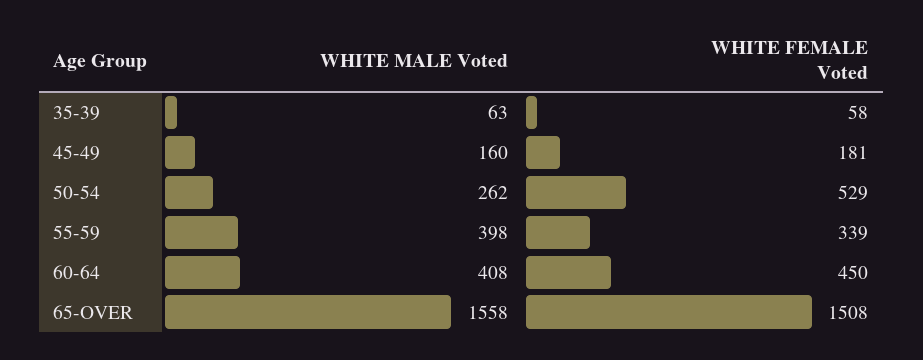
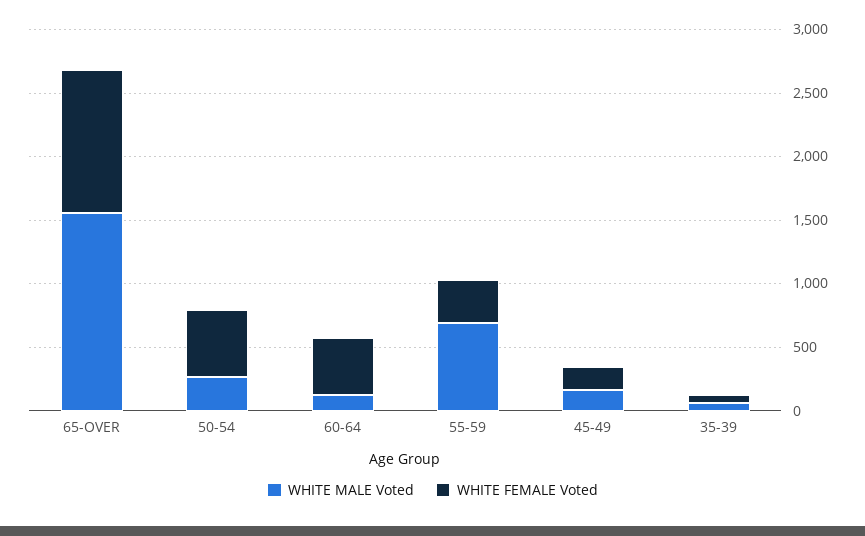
WHITE MALE Voted, 55-59: 398 -> 700
WHITE MALE Voted, 60-64: 408 -> 100
WHITE FEMALE Voted, 65-OVER: 1508 -> 1100

